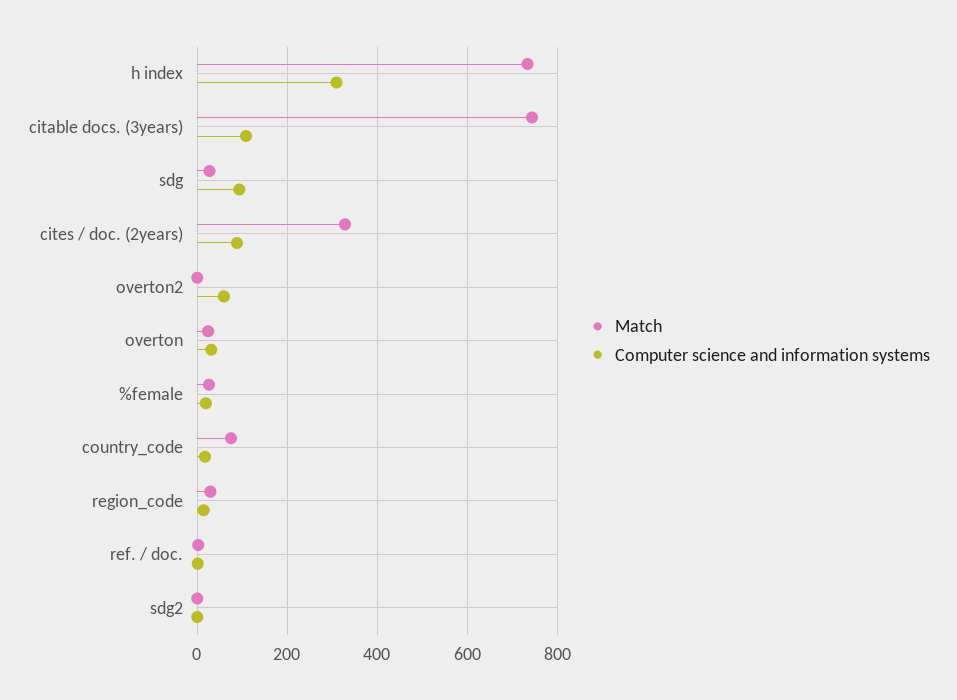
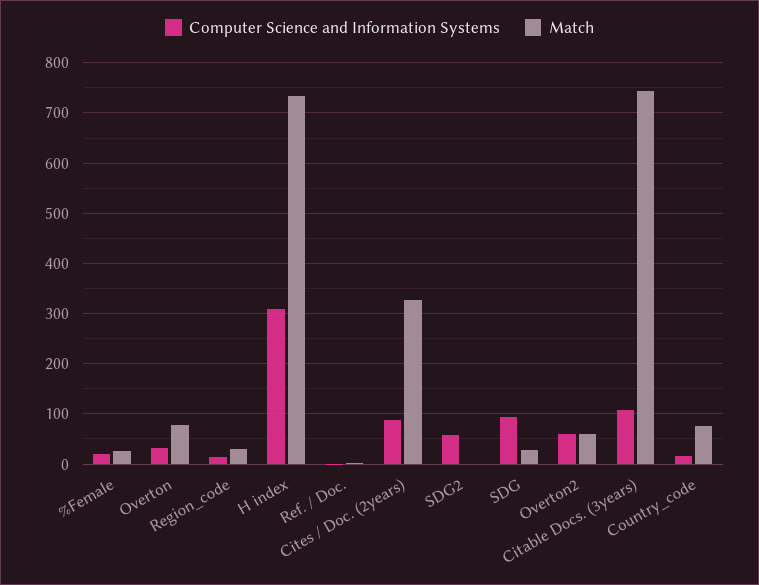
Match, overton2: 0 -> 60
Match, overton: 20 -> 80
Computer science and information systems, sdg2: 0 -> 60

